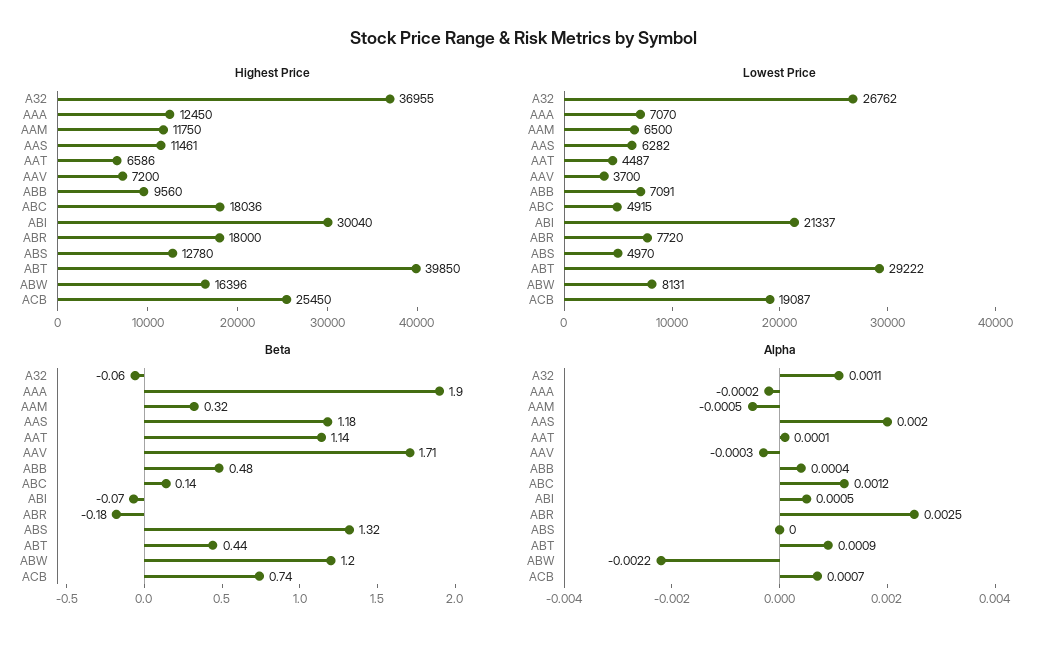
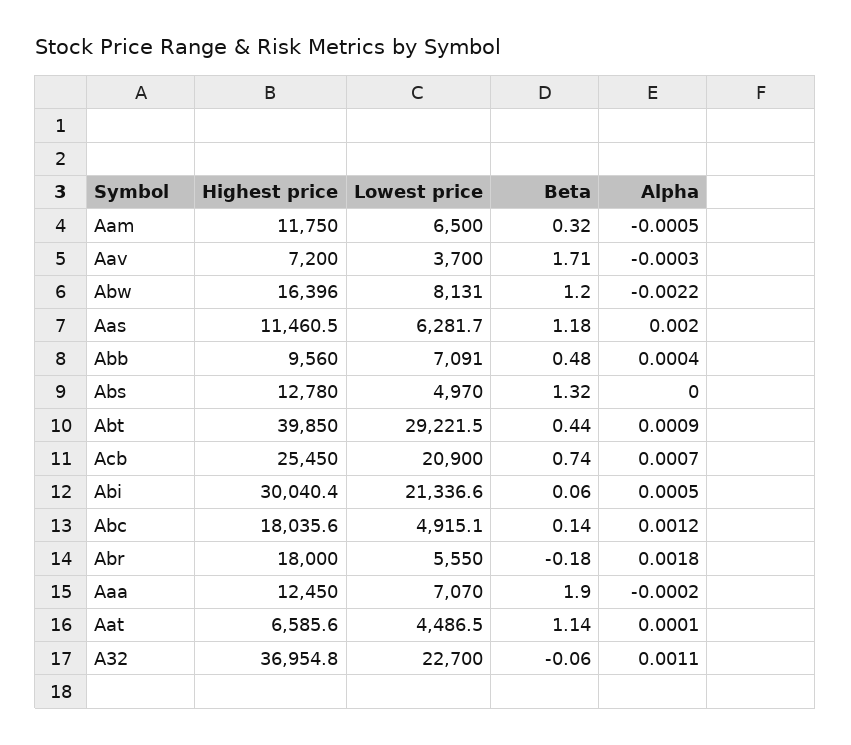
Lowest Price, A32: 26762 -> 22700
Lowest Price, ABR: 7720 -> 5550
Lowest Price, ACB: 19087 -> 20900
Beta, ABI: -0.07 -> 0.06
Alpha, ABR: 0.0025 -> 0.0018

